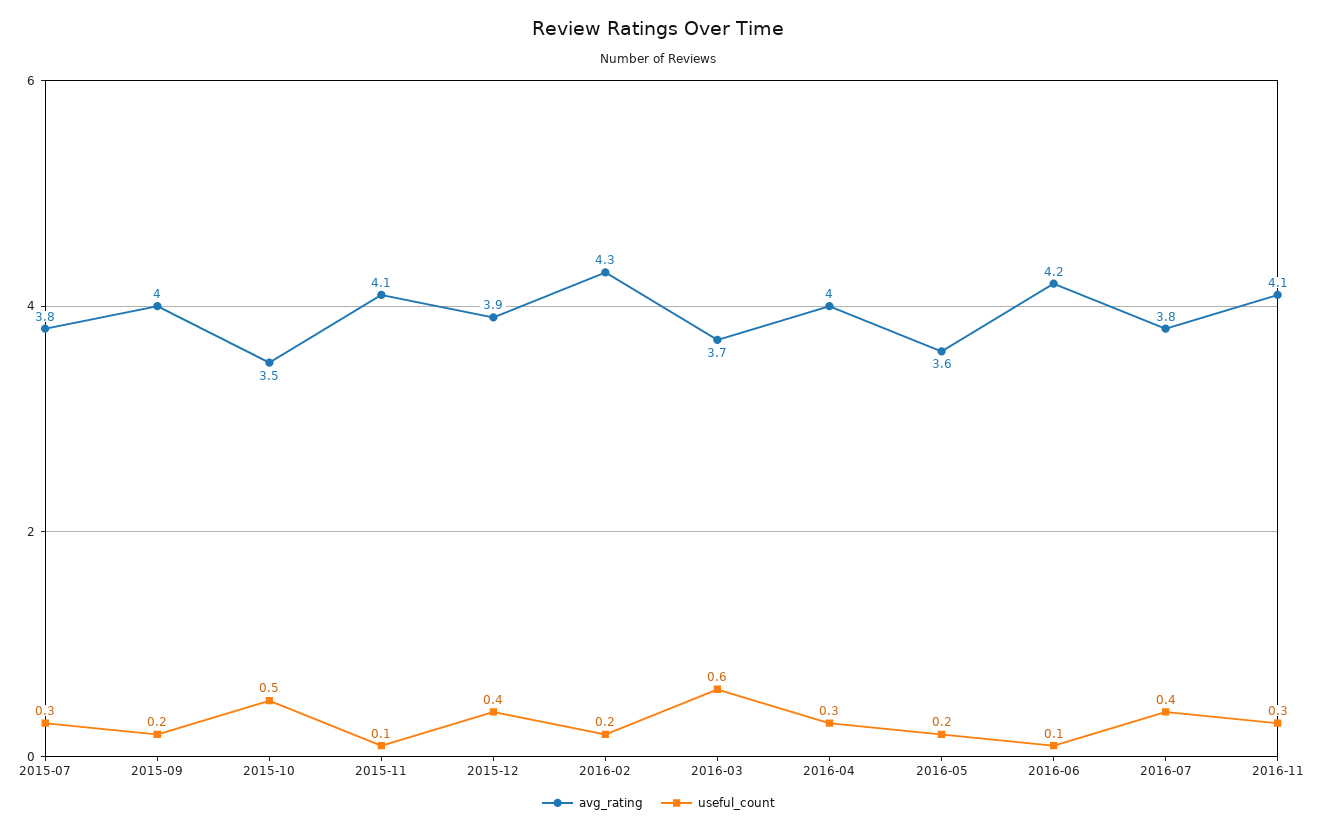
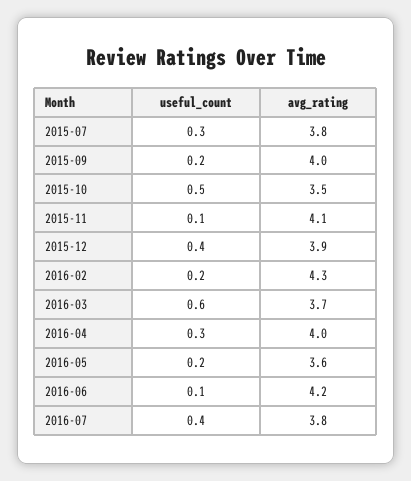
avg_rating, 2016-11: 4.1 -> none
useful_count, 2016-11: 0.3 -> none

